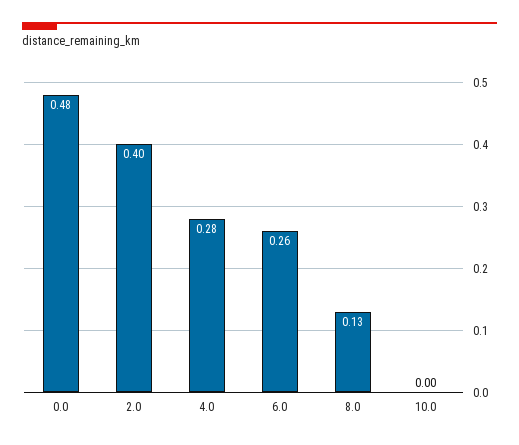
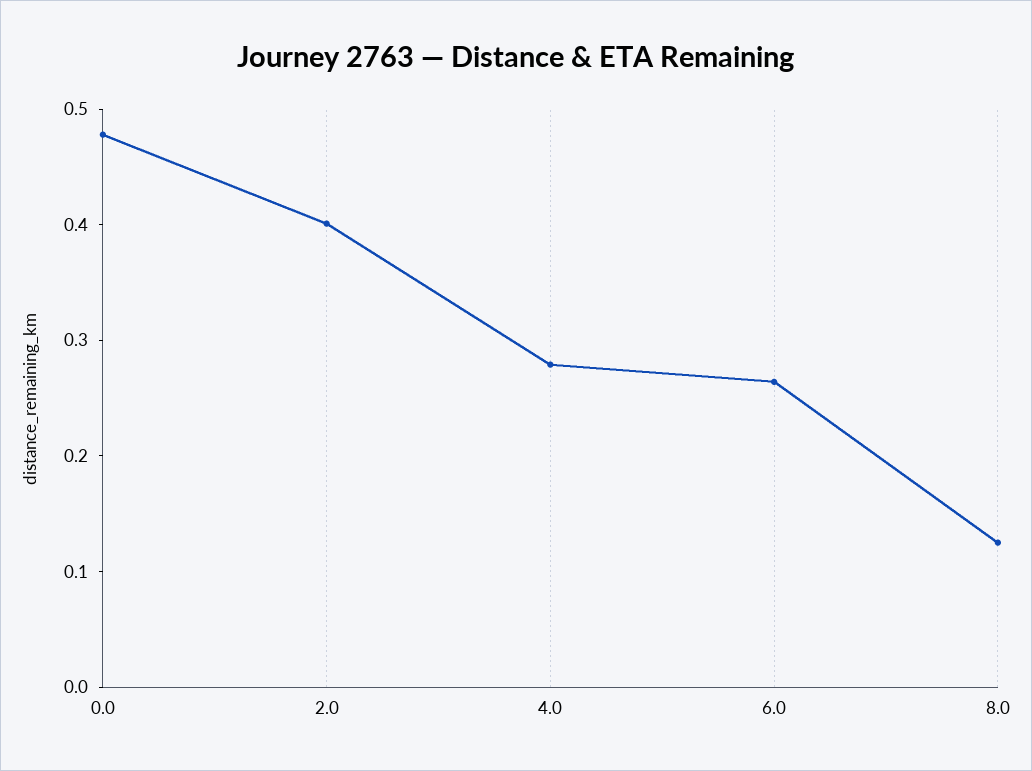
10.0: 0 -> none

